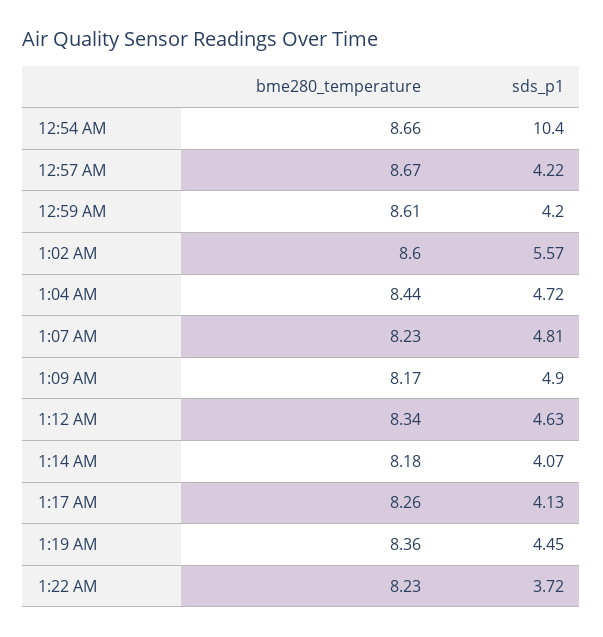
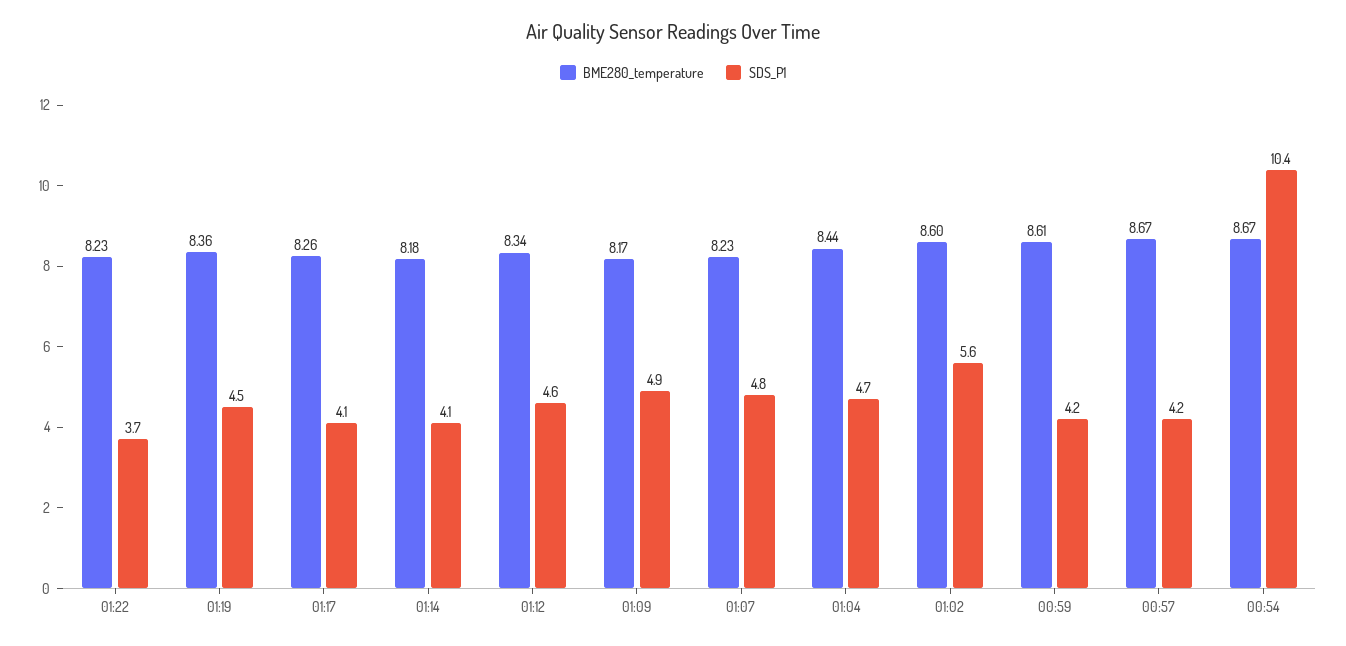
bme280_temperature, 12:54 AM: 8.66 -> 8.67

